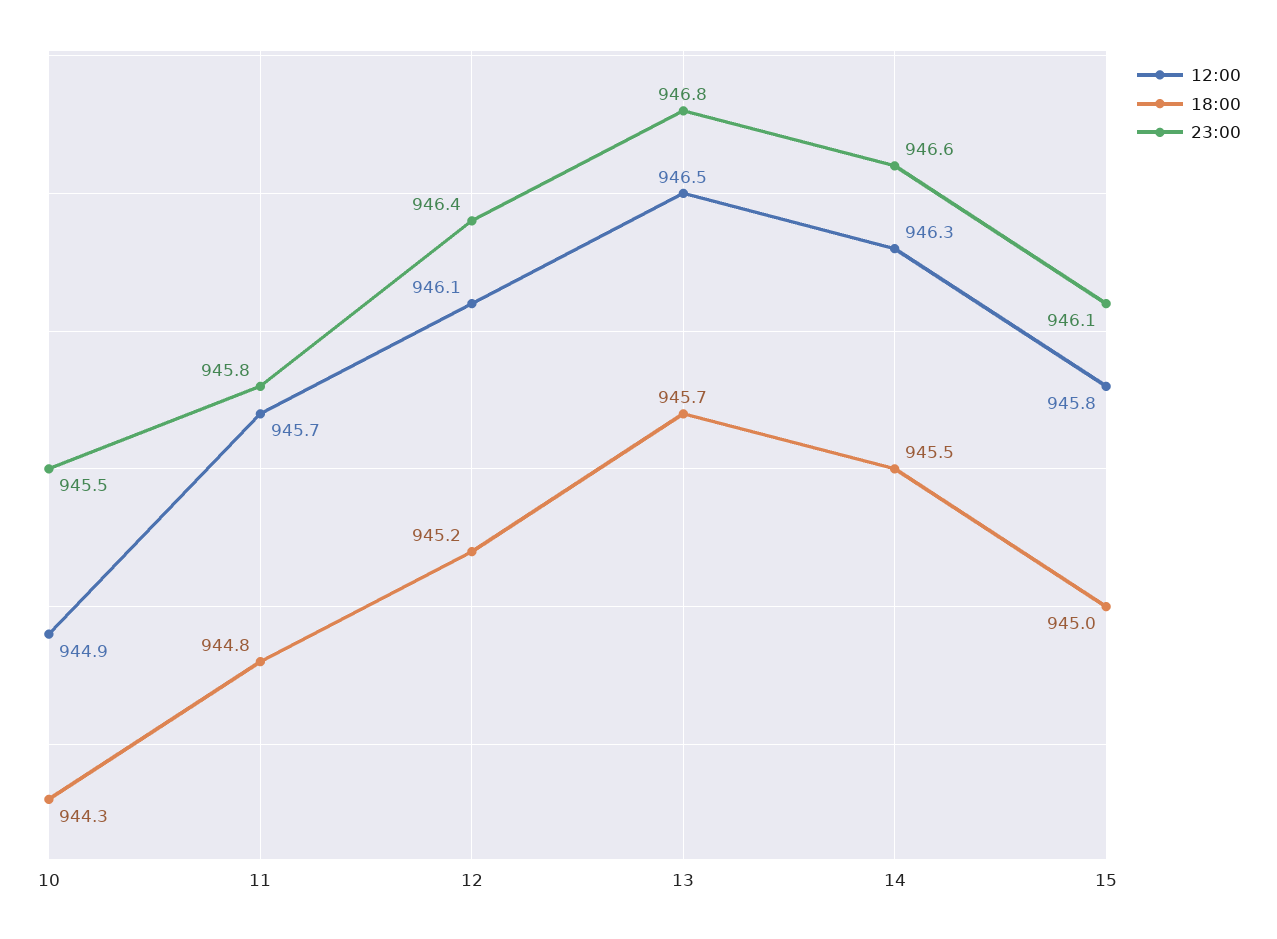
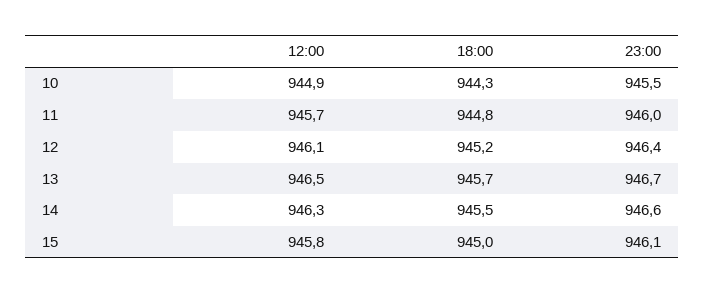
23:00, 11: 945.8 -> 946
23:00, 13: 946.8 -> 946.7

